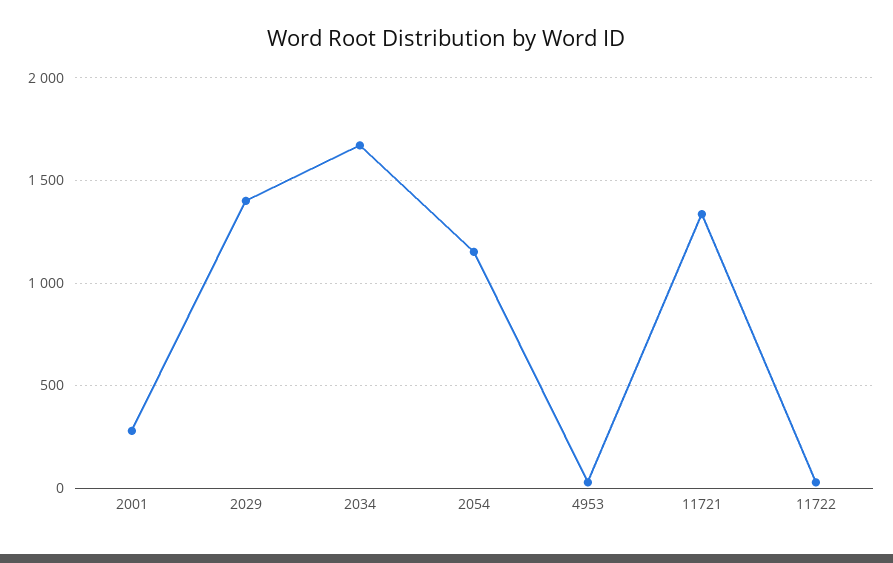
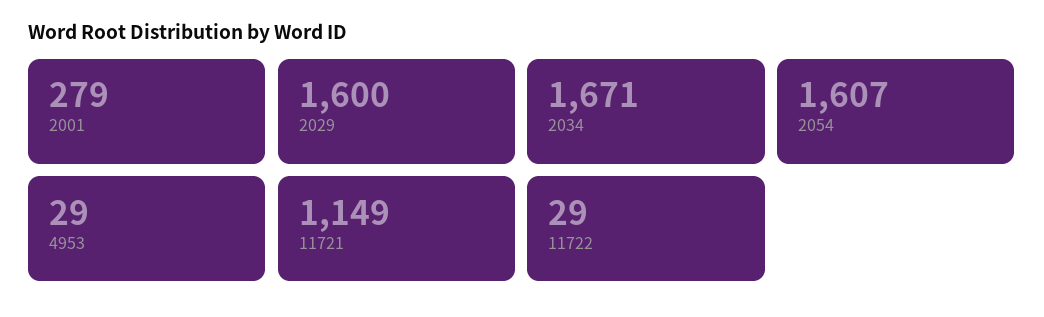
2029: 1400 -> 1600
2054: 1150 -> 1607
11721: 1350 -> 1149

